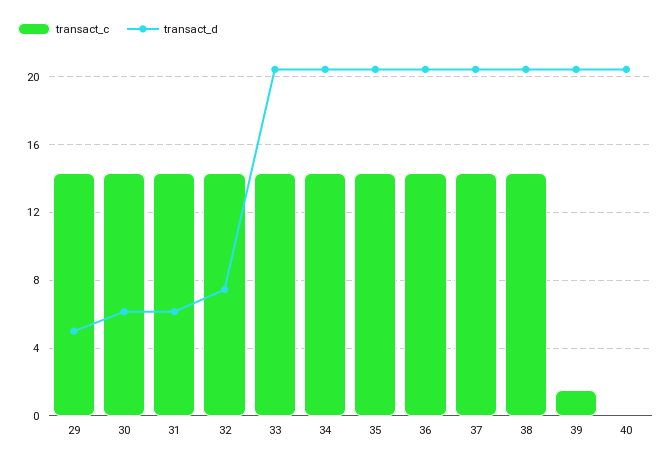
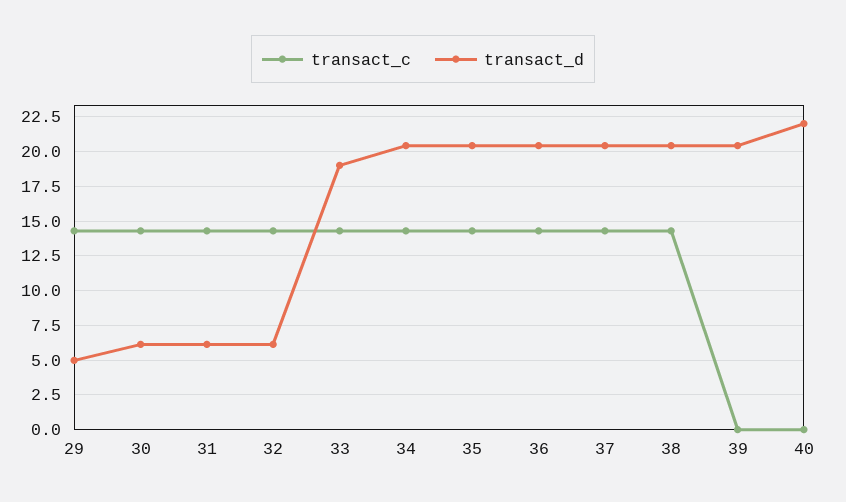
transact_d, 32: 7.5 -> 6
transact_d, 33: 20.5 -> 19
transact_c, 39: 1.5 -> 0
transact_d, 40: 20.5 -> 22

